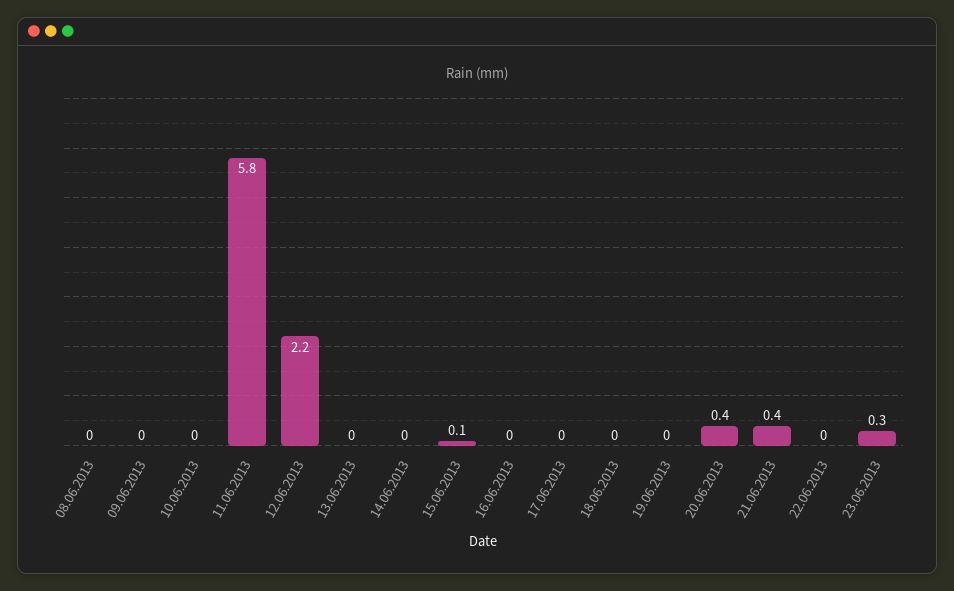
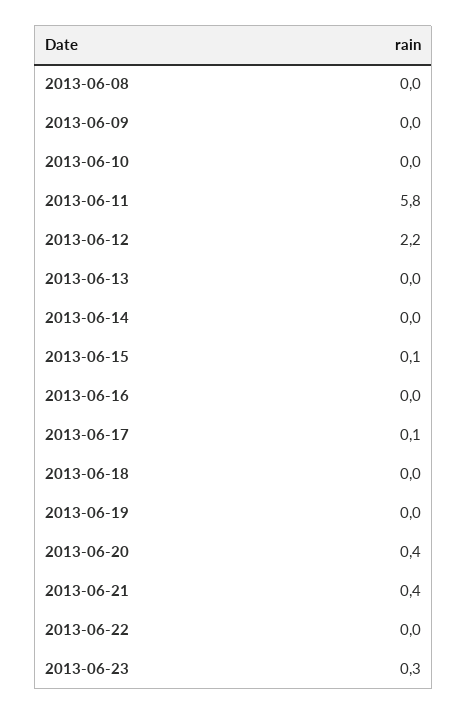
17.06.2013: 0 -> 0.1

